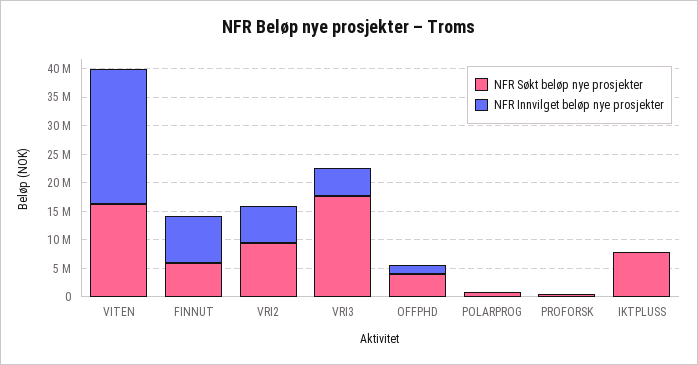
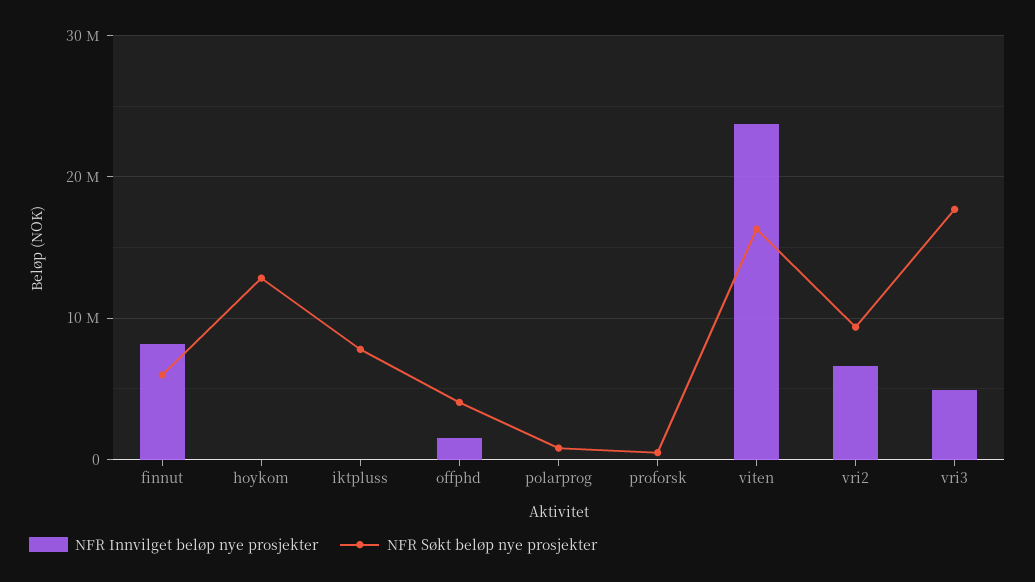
NFR Innvilget beløp nye prosjekter, hoykom: none -> 0
NFR Søkt beløp nye prosjekter, hoykom: none -> 13000000

